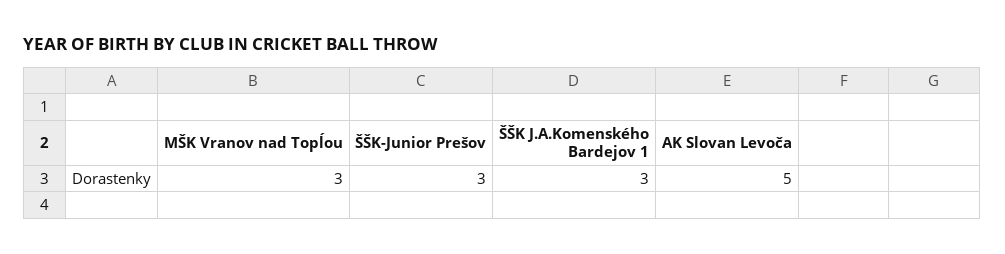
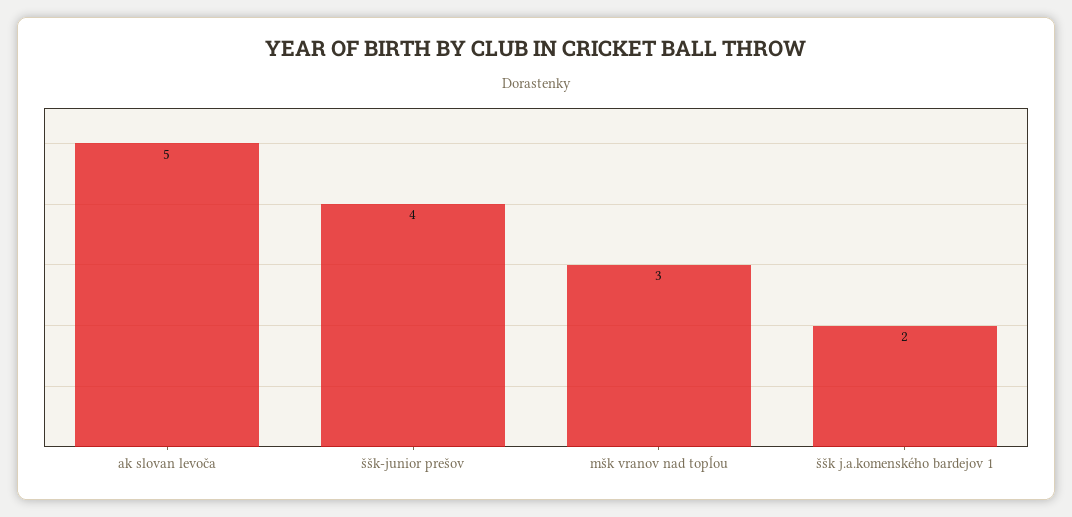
ŠŠK-Junior Prešov: 3 -> 4
ŠŠK J.A.Komenského Bardejov 1: 3 -> 2

